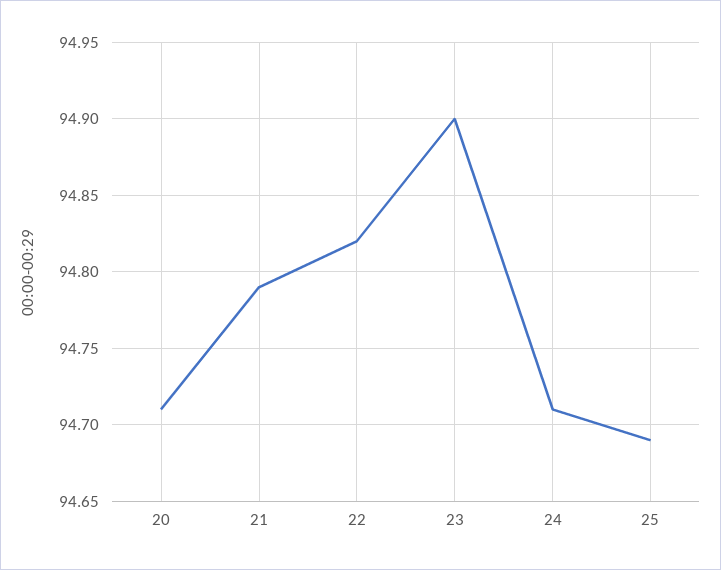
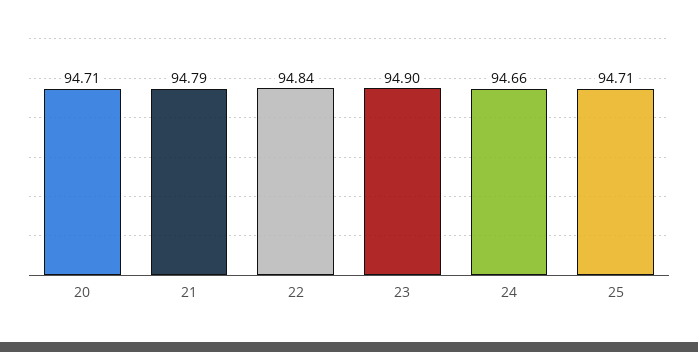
22: 94.82 -> 94.84
24: 94.71 -> 94.66
25: 94.69 -> 94.71

